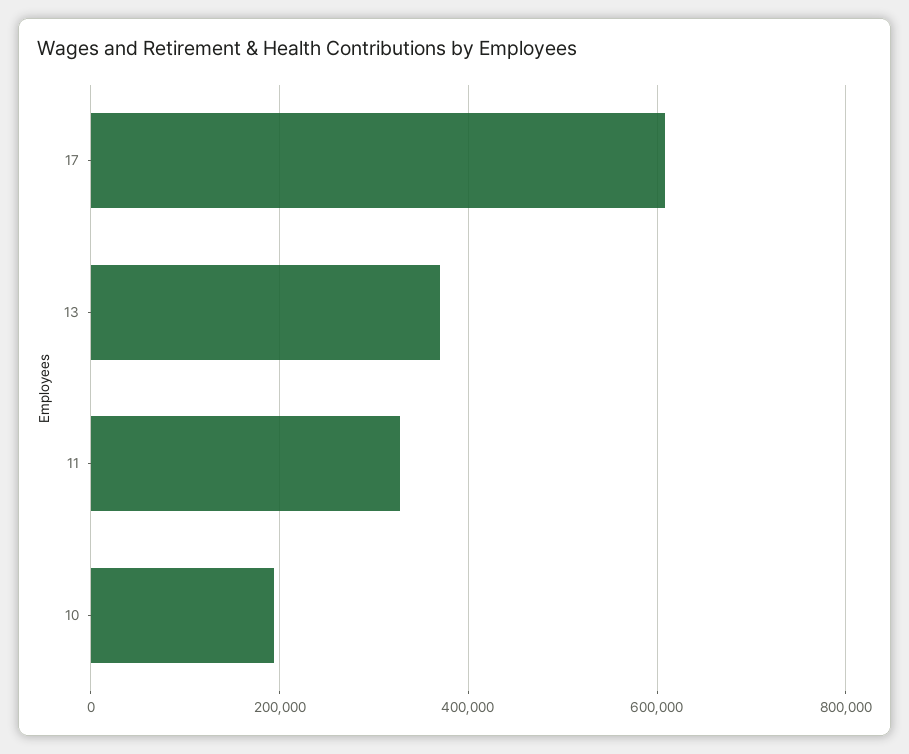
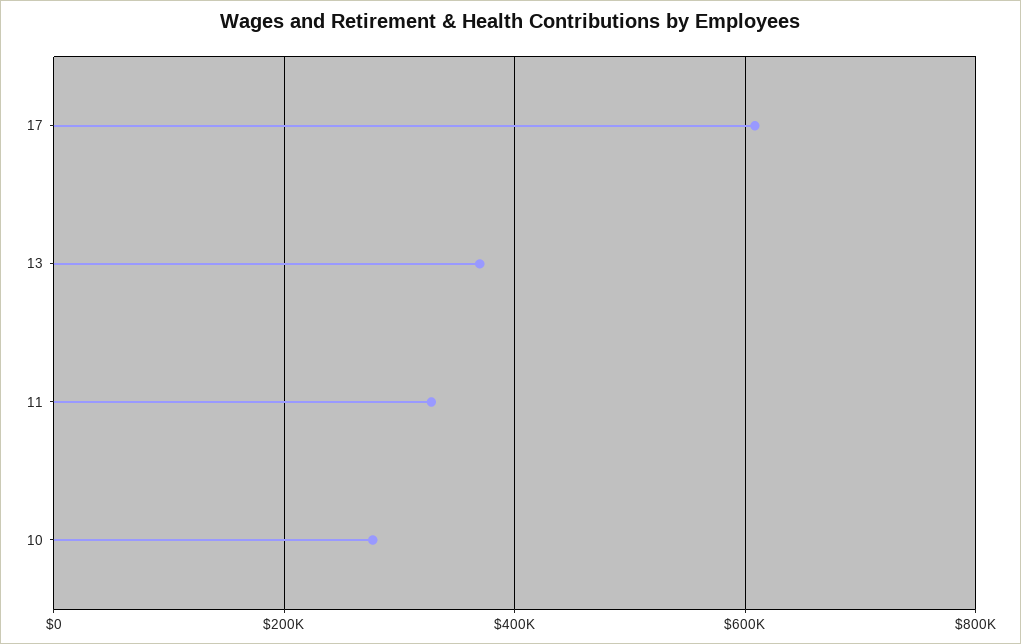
10: 200000 -> 280000

